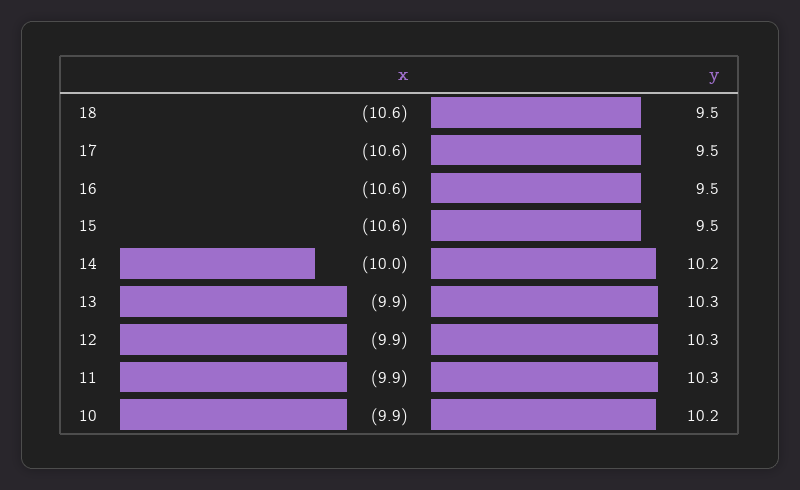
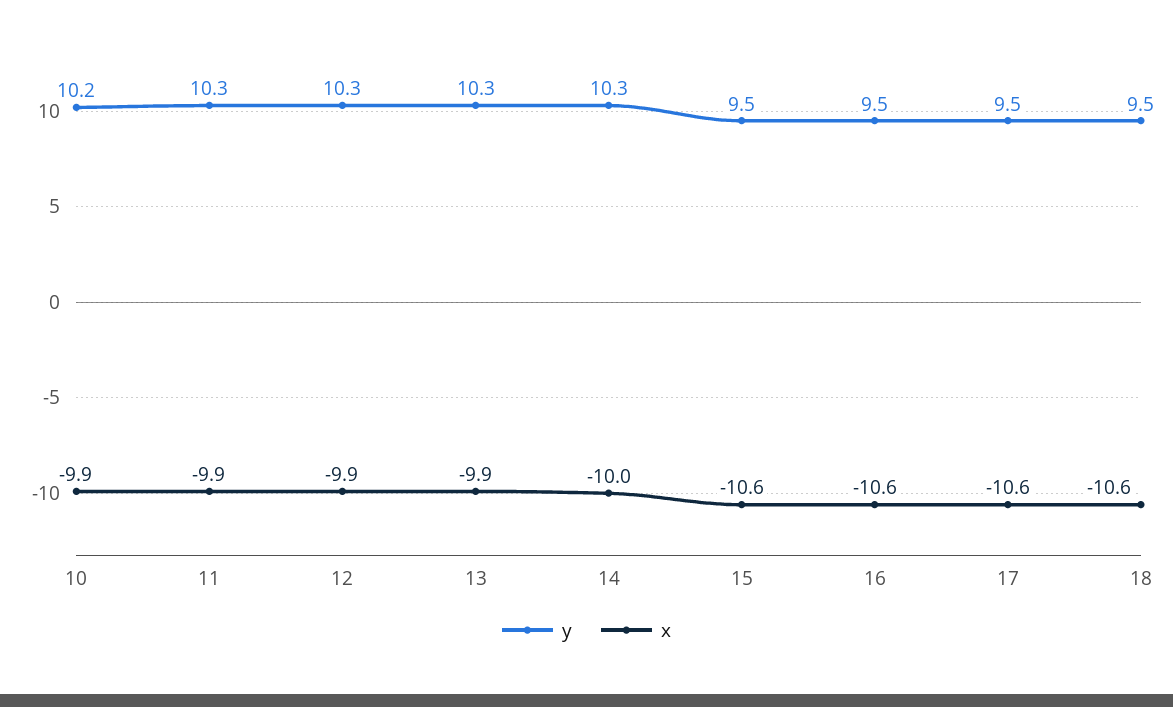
y, 14: 10.2 -> 10.3

